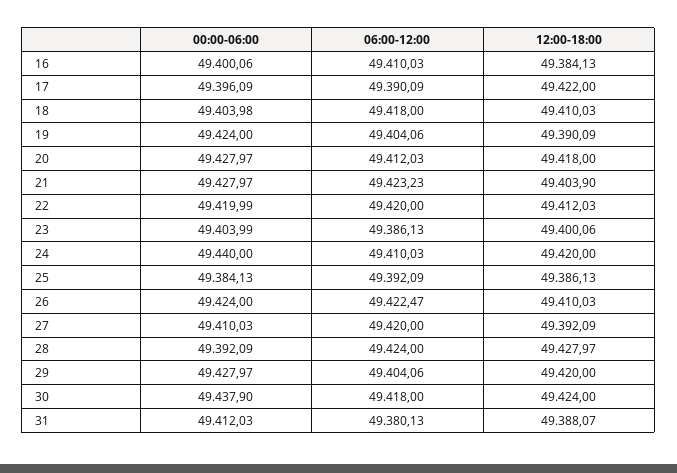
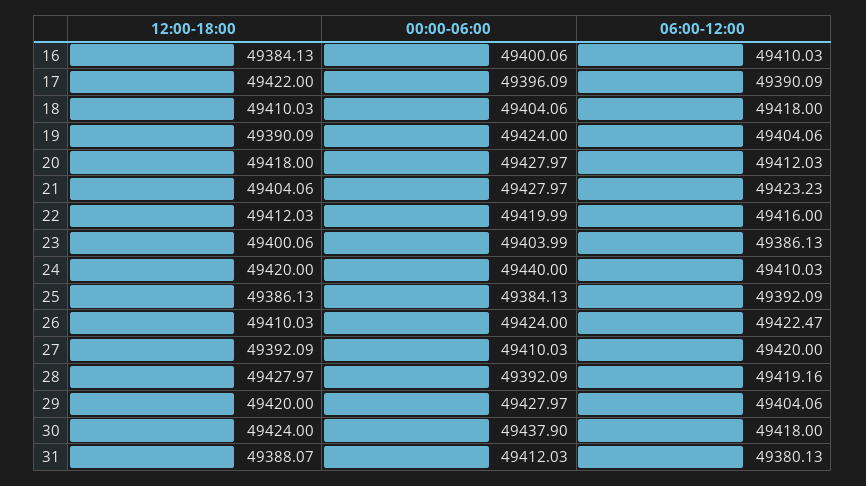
00:00-06:00, 18: 49403.98 -> 49404.06
12:00-18:00, 21: 49403.9 -> 49404.06
06:00-12:00, 22: 49420 -> 49416
06:00-12:00, 28: 49424 -> 49419.16

